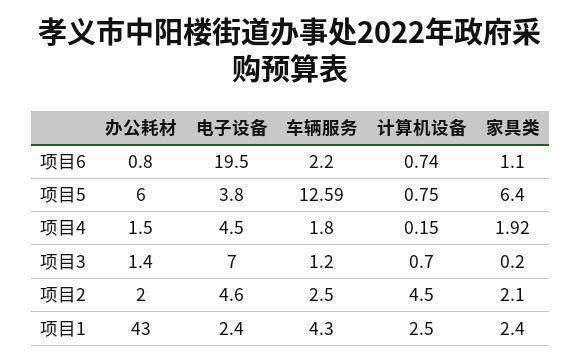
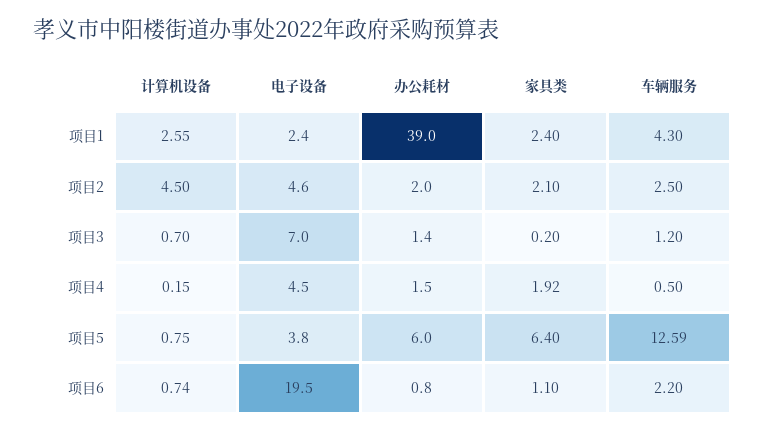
车辆服务, 项目4: 1.8 -> 0.5
办公耗材, 项目1: 43 -> 39
计算机设备, 项目1: 2.5 -> 2.55

